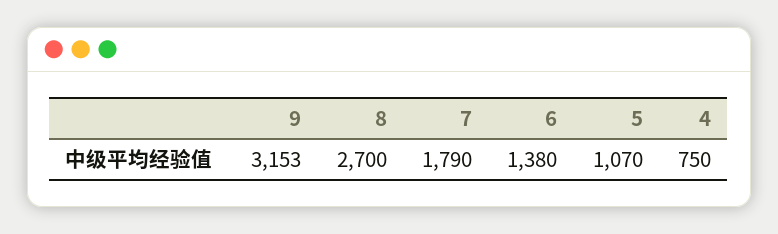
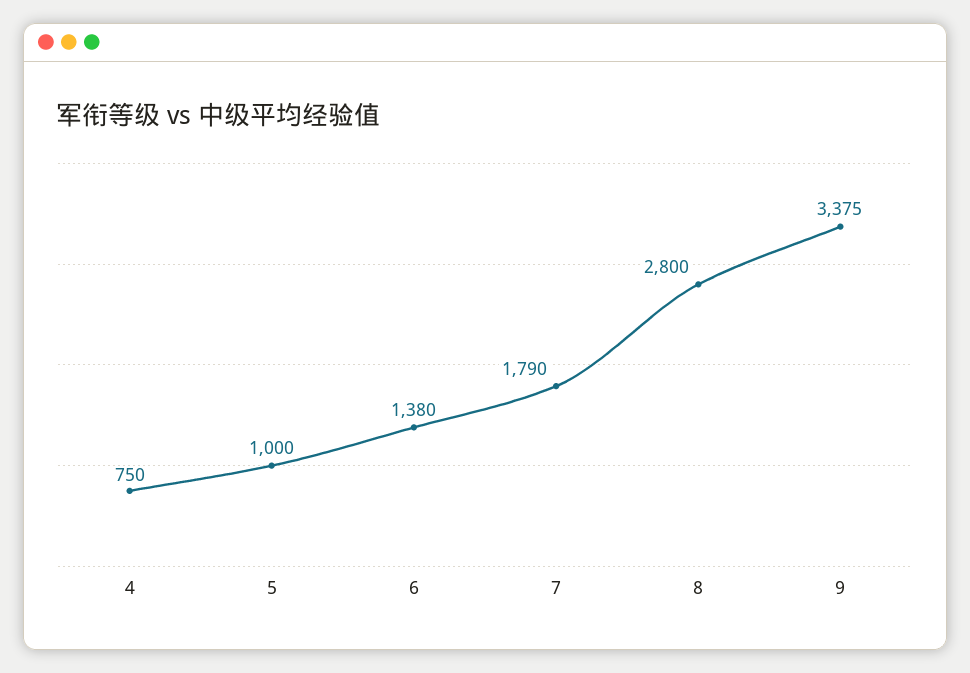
9: 3153 -> 3375
8: 2700 -> 2800
5: 1070 -> 1000

